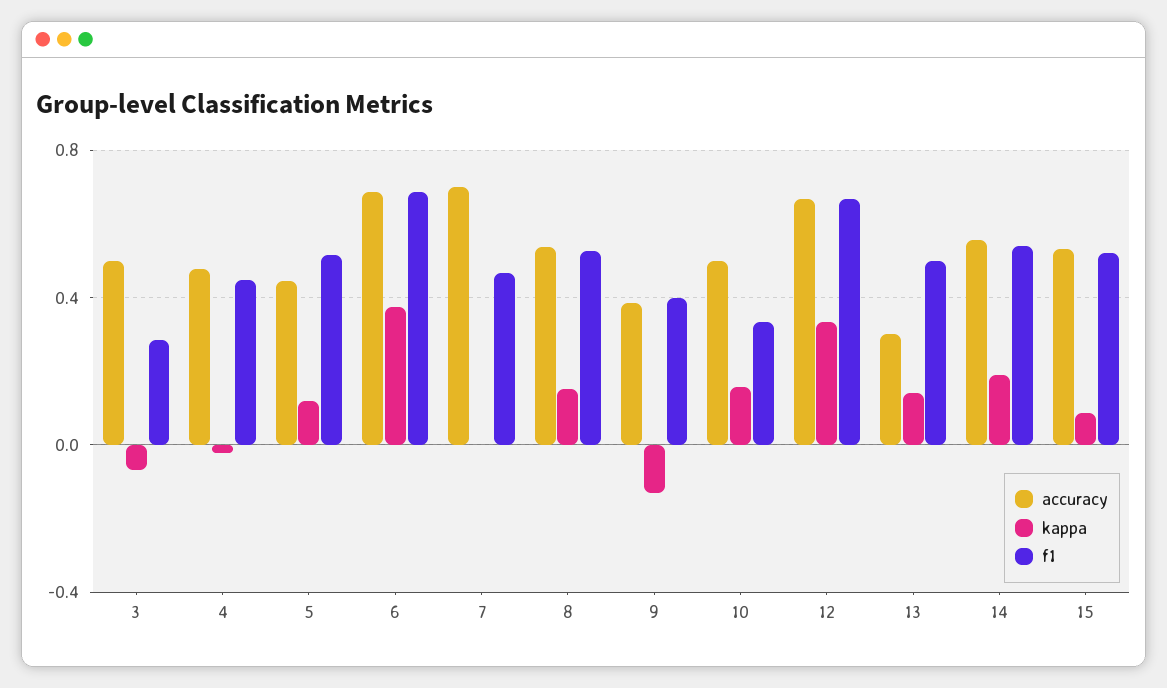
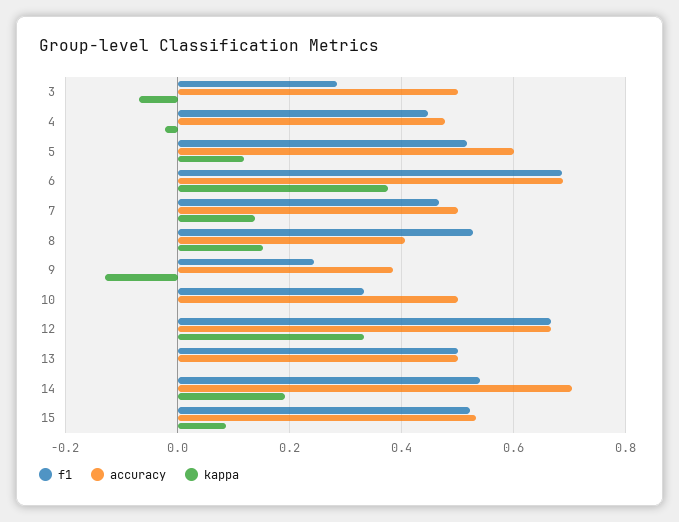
accuracy, 5: 0.45 -> 0.6
accuracy, 7: 0.7 -> 0.5
kappa, 7: 0 -> 0.14
accuracy, 8: 0.55 -> 0.4
f1, 9: 0.4 -> 0.24
kappa, 10: 0.15 -> 0
accuracy, 13: 0.3 -> 0.5
kappa, 13: 0.15 -> 0
accuracy, 14: 0.55 -> 0.7

